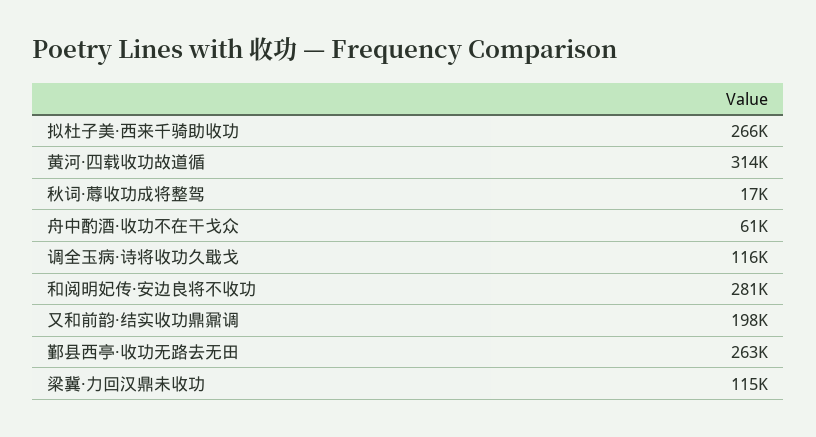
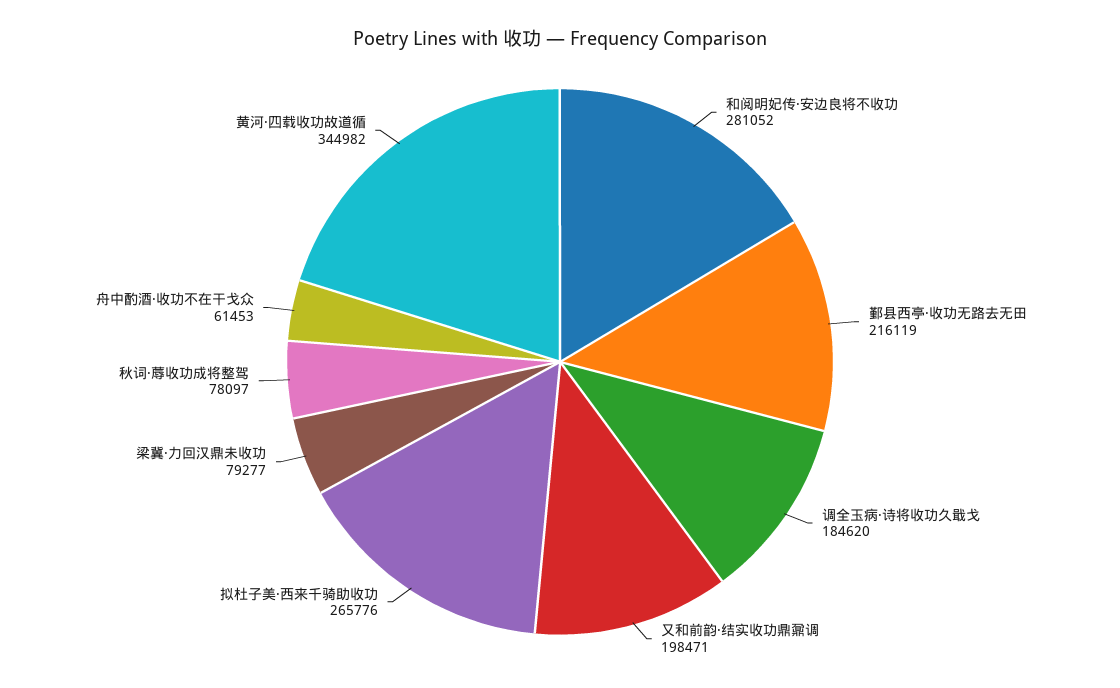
黄河·四载收功故道循: 314000 -> 344982
秋词·蓐收功成将整驾: 17000 -> 78097
调全玉病·诗将收功久戢戈: 116000 -> 184620
鄞县西亭·收功无路去无田: 263000 -> 216119
梁冀·力回汉鼎未收功: 115000 -> 79277

